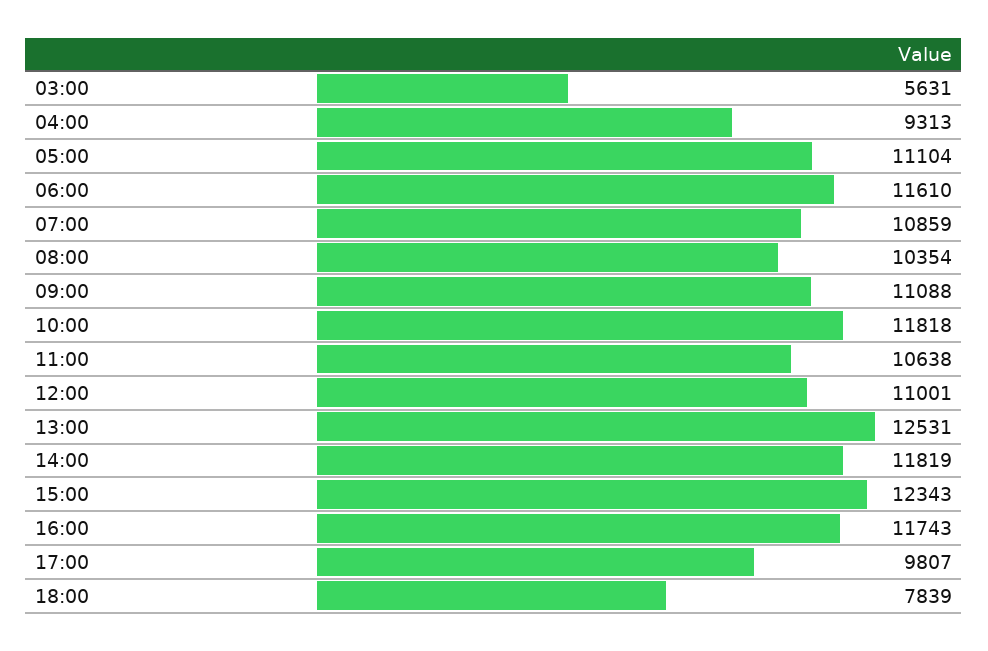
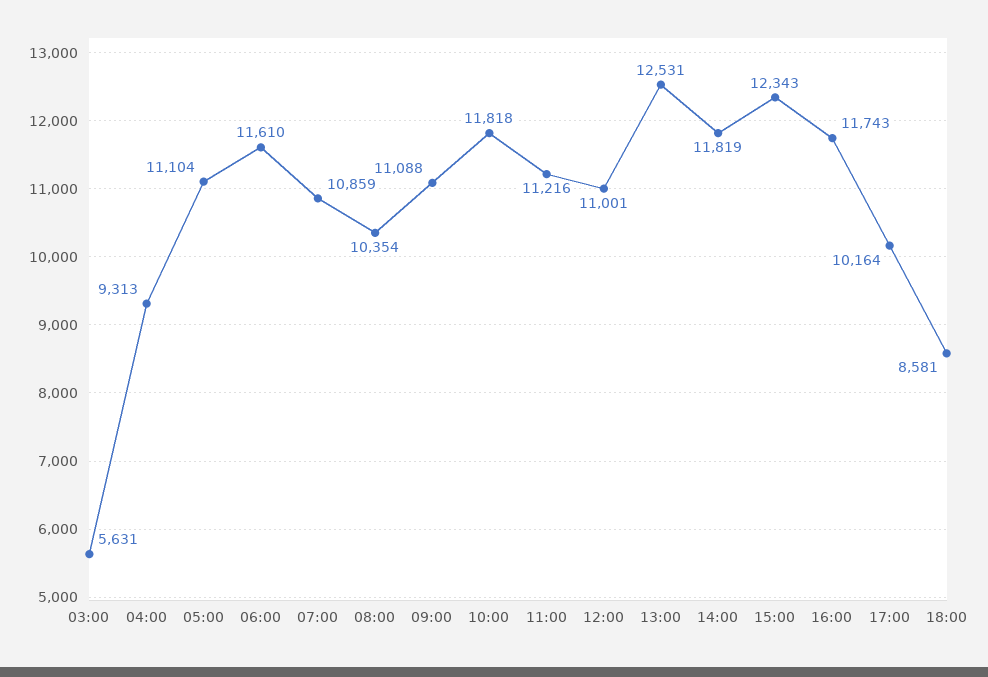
11:00: 10638 -> 11216
17:00: 9807 -> 10164
18:00: 7839 -> 8581

